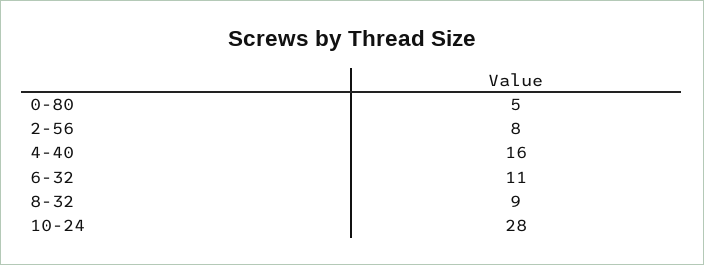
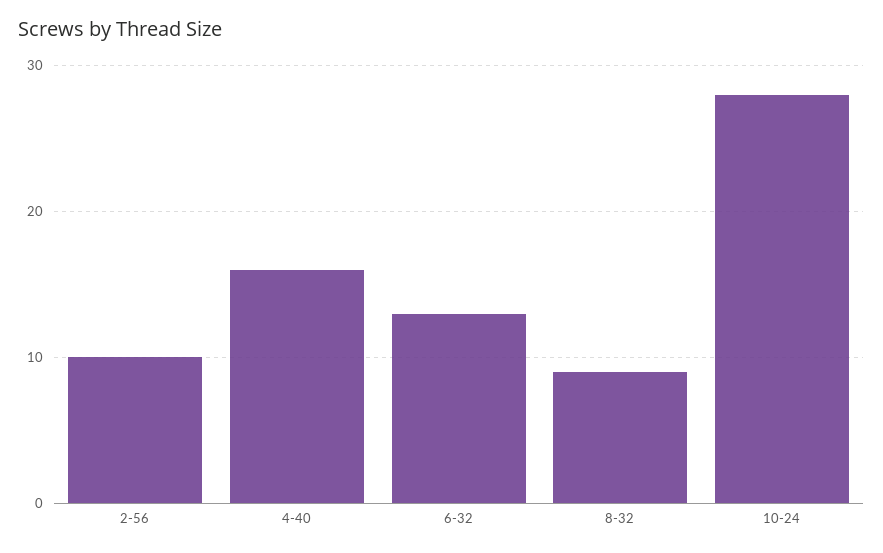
0-80: 5 -> none
2-56: 8 -> 10
6-32: 11 -> 13

